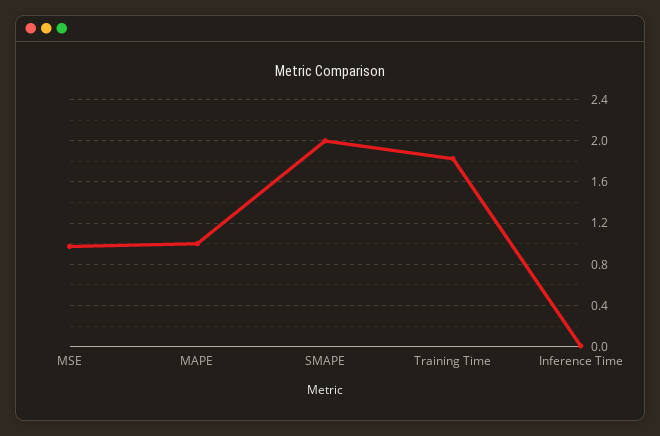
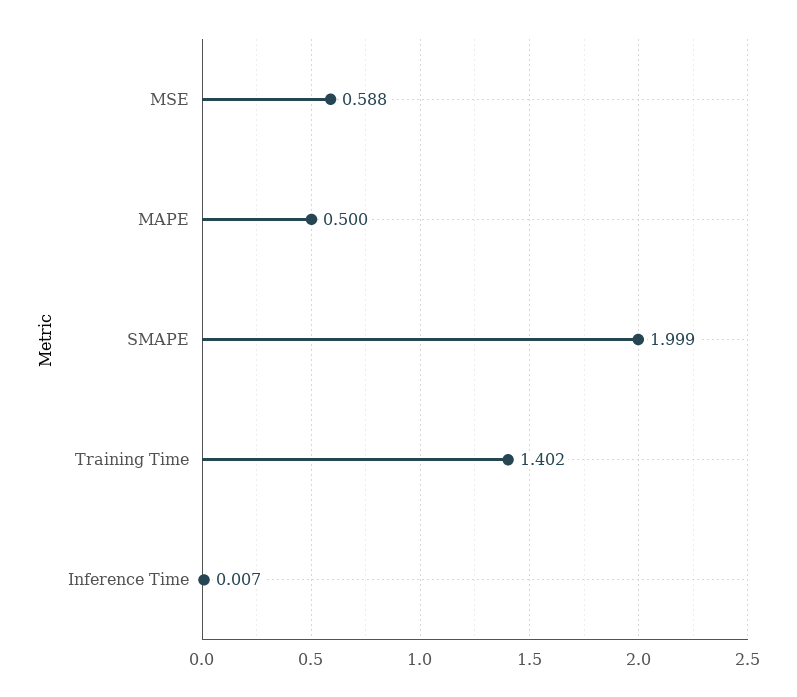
MSE: 1 -> 0.588
MAPE: 1 -> 0.5
Training Time: 1.8 -> 1.402

